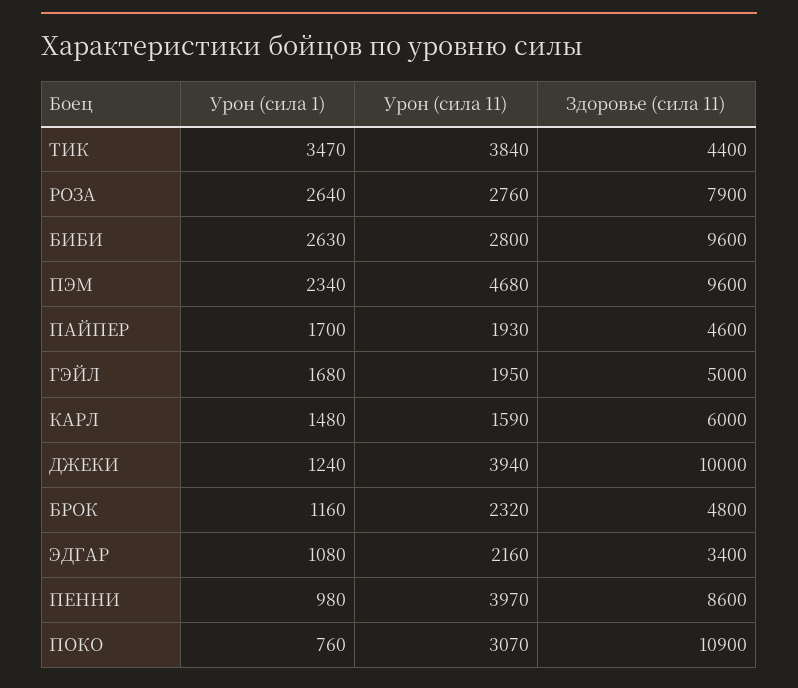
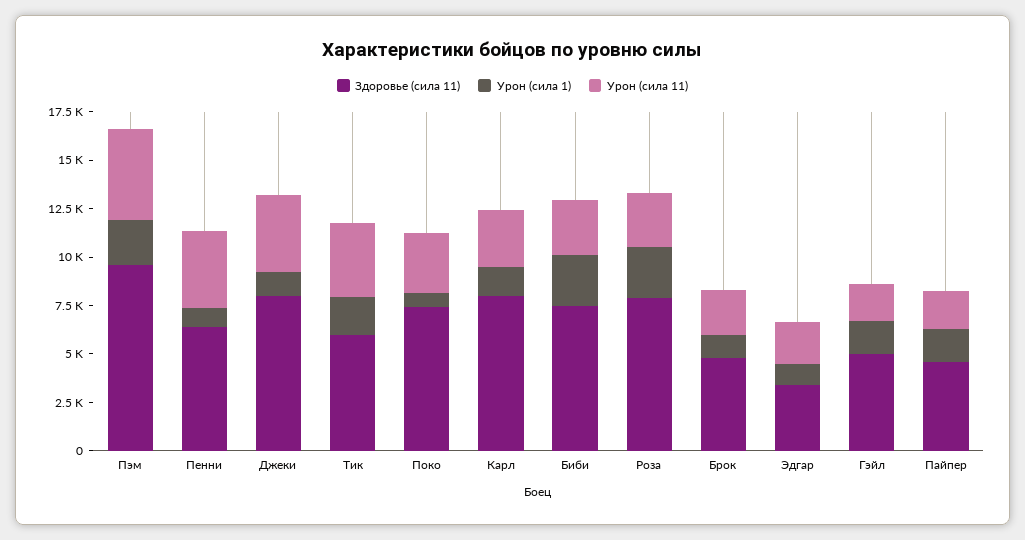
Урон (сила 1), ТИК: 3470 -> 2000
Здоровье (сила 11), ТИК: 4400 -> 6000
Здоровье (сила 11), БИБИ: 9600 -> 7500
Урон (сила 11), КАРЛ: 1590 -> 3000
Здоровье (сила 11), КАРЛ: 6000 -> 8000
Здоровье (сила 11), ДЖЕКИ: 10000 -> 8000
Здоровье (сила 11), ПЕННИ: 8600 -> 6500
Здоровье (сила 11), ПОКО: 10900 -> 7500

